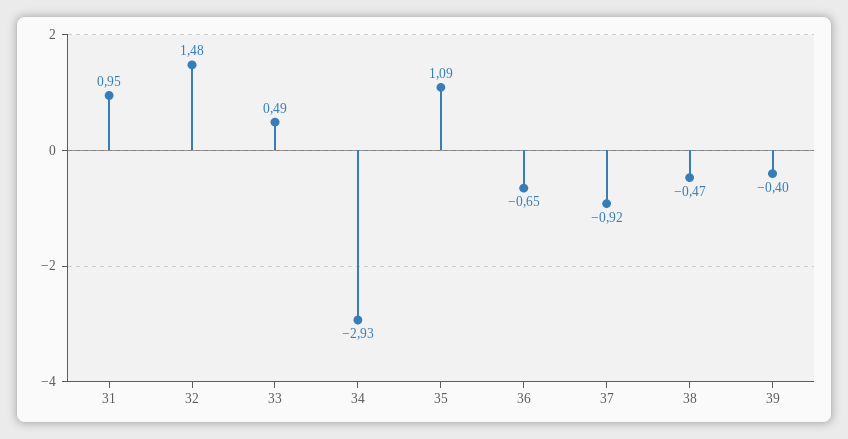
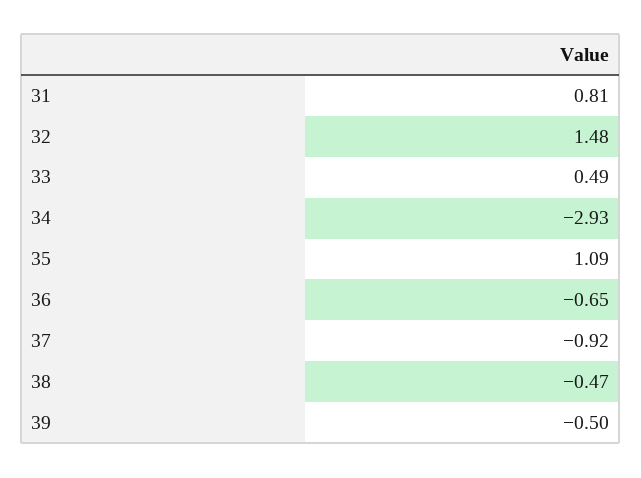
31: 0.95 -> 0.81
39: -0.4 -> -0.5

